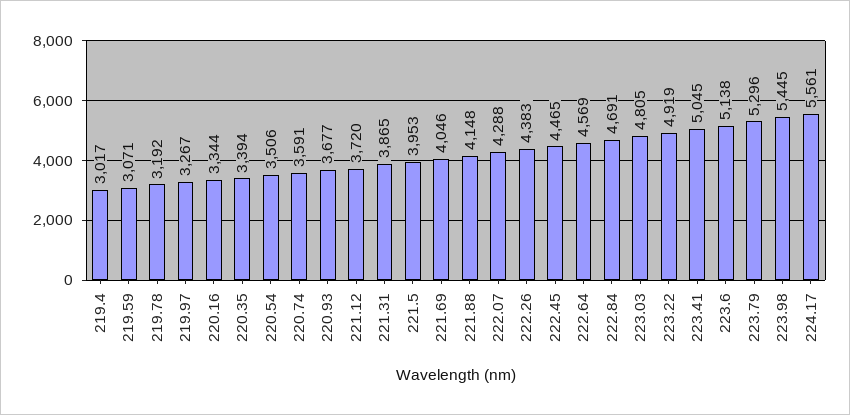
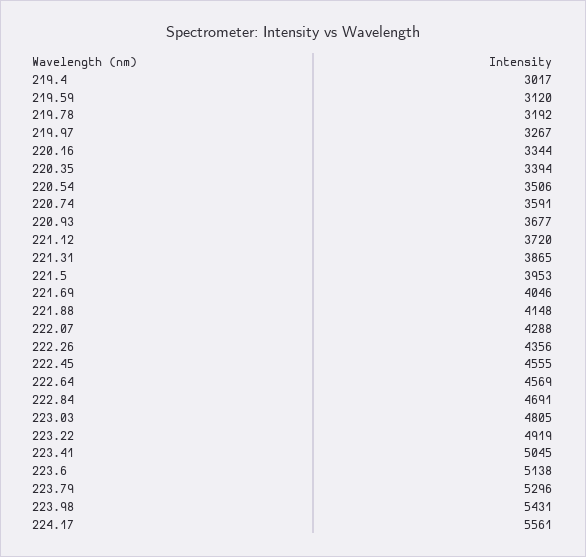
219.59: 3071 -> 3120
222.26: 4383 -> 4356
222.45: 4465 -> 4555
223.98: 5445 -> 5431

